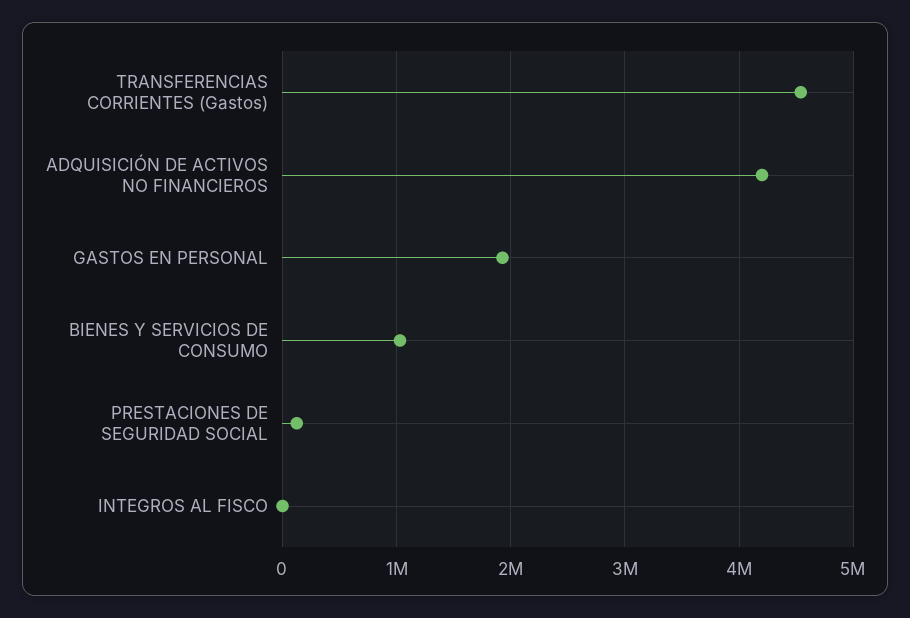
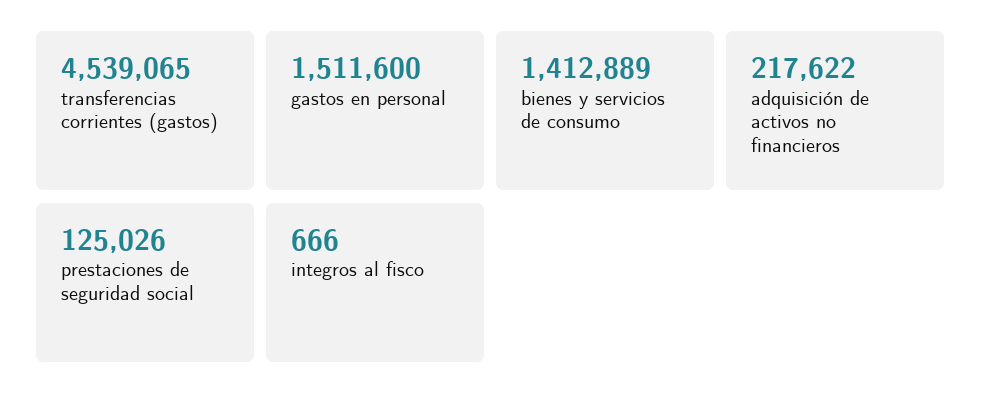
ADQUISICIÓN DE ACTIVOS NO FINANCIEROS: 4200000 -> 217622
GASTOS EN PERSONAL: 1900000 -> 1511600
BIENES Y SERVICIOS DE CONSUMO: 1000000 -> 1412889

